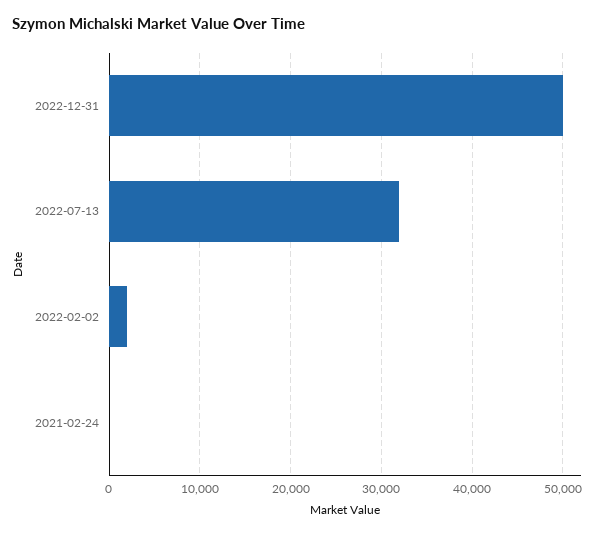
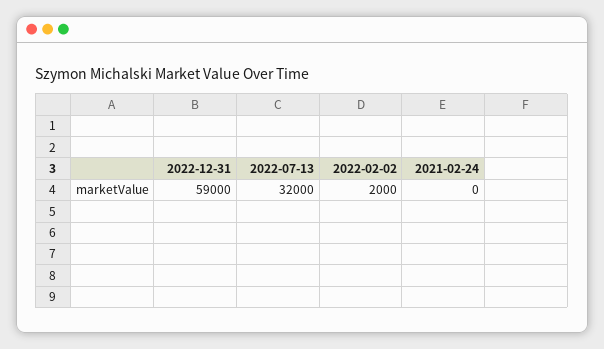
2022-12-31: 50000 -> 59000

